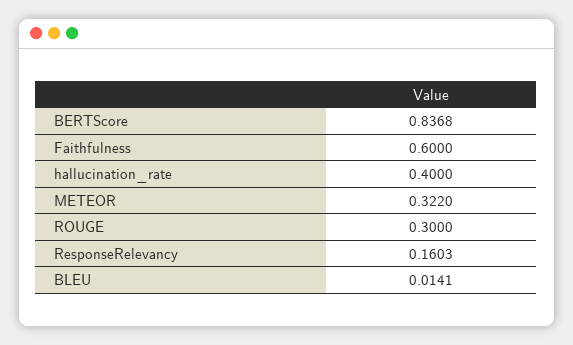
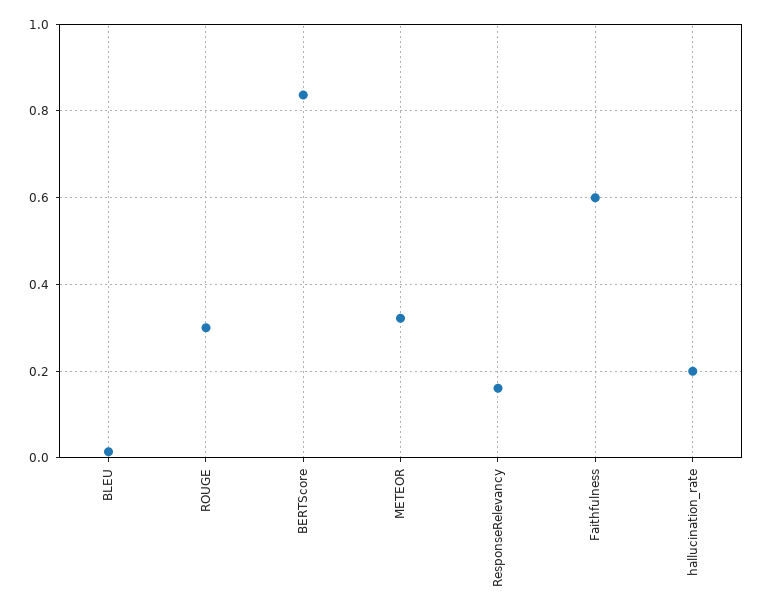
hallucination_rate: 0.4 -> 0.2

